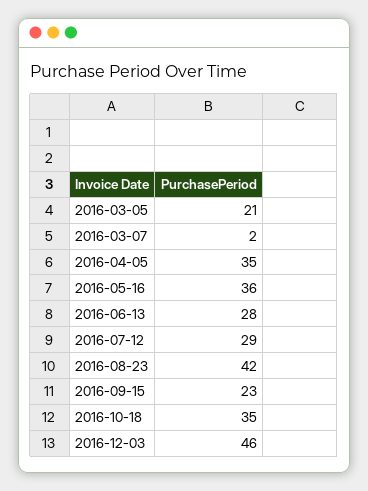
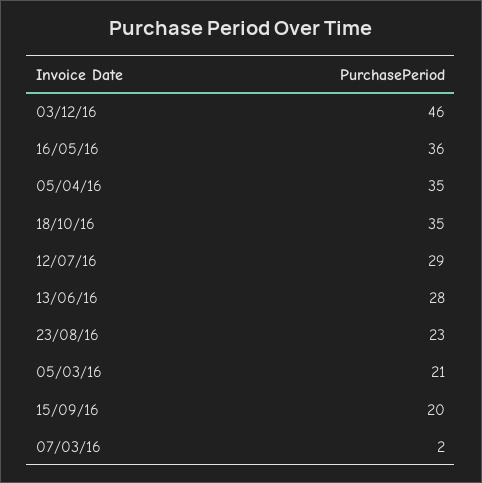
2016-08-23: 42 -> 23
2016-09-15: 23 -> 20

